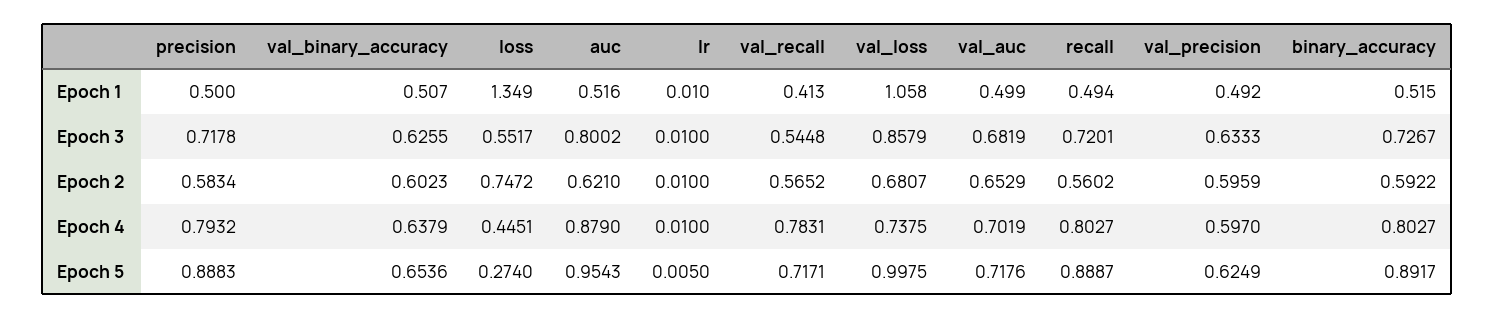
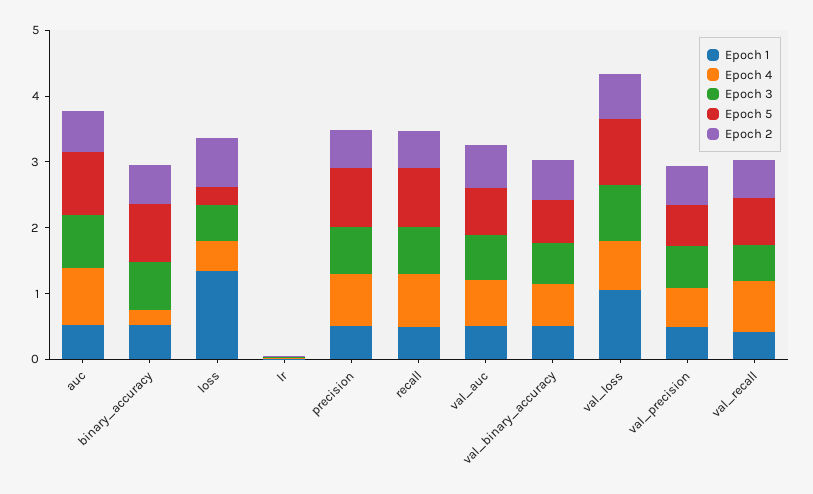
Epoch 4, binary_accuracy: 0.8027 -> 0.2

